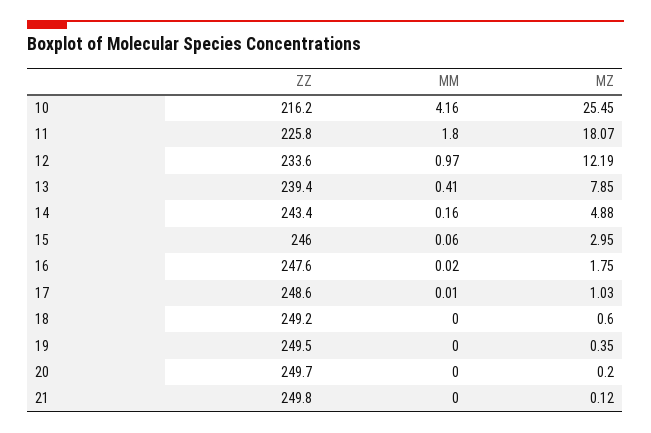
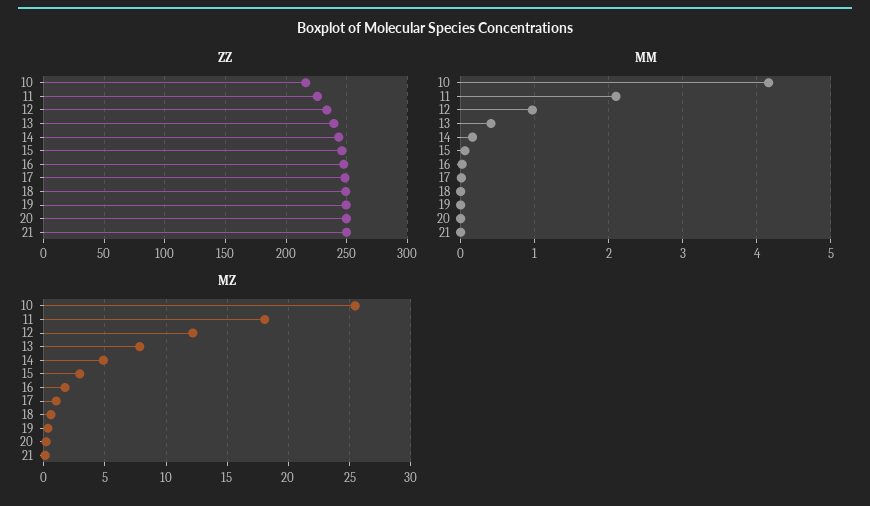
MM, 11: 1.8 -> 2.1

